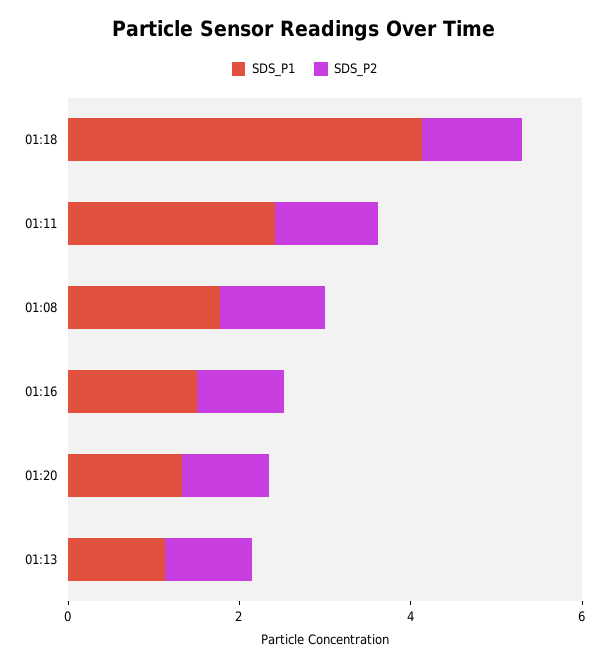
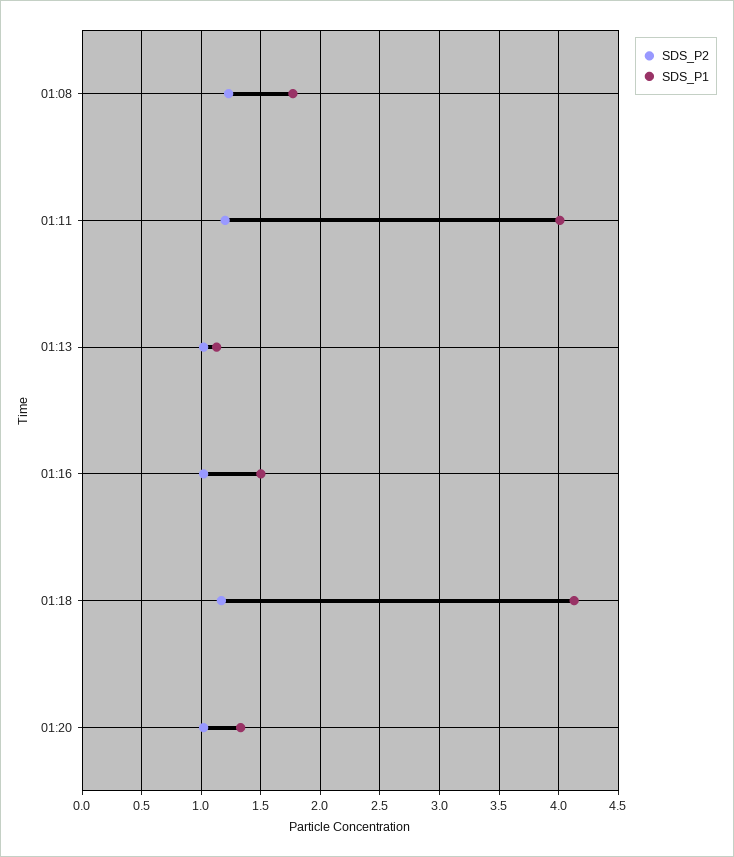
SDS_P1, 01:11: 2.5 -> 4

